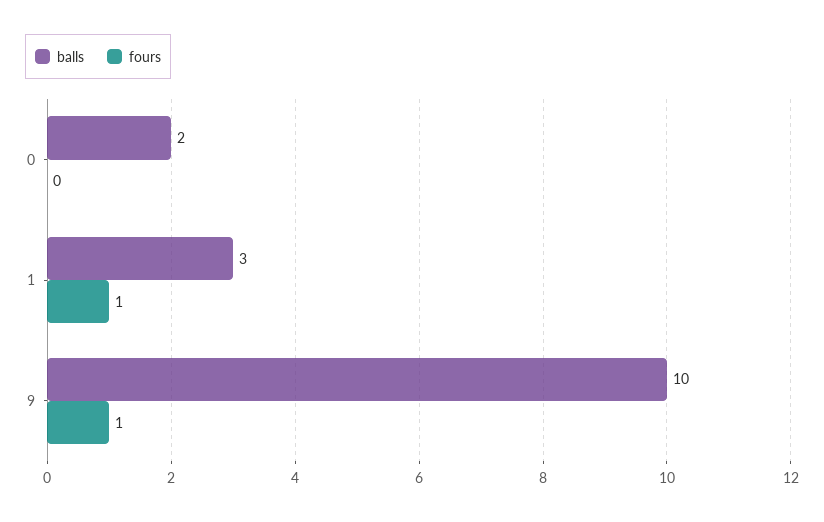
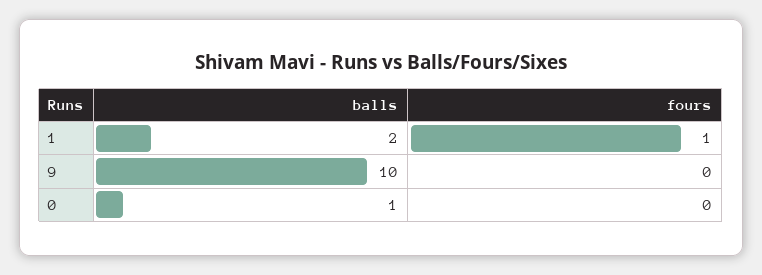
balls, 0: 2 -> 1
balls, 1: 3 -> 2
fours, 9: 1 -> 0

